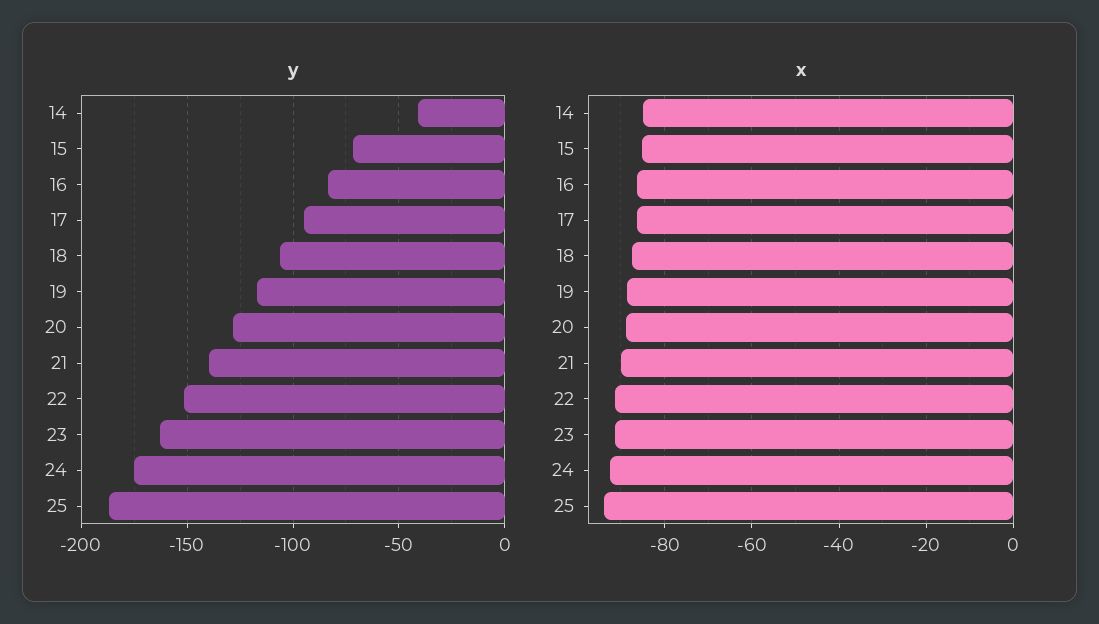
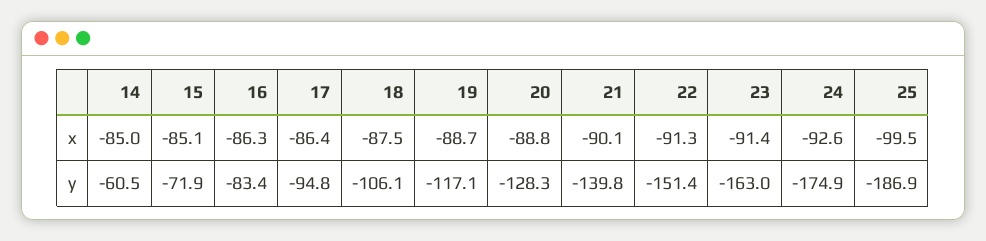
y, 14: -40 -> -60.5
x, 25: -94 -> -99.5

